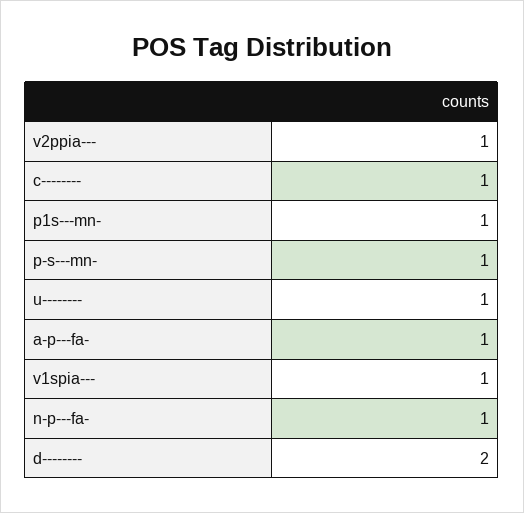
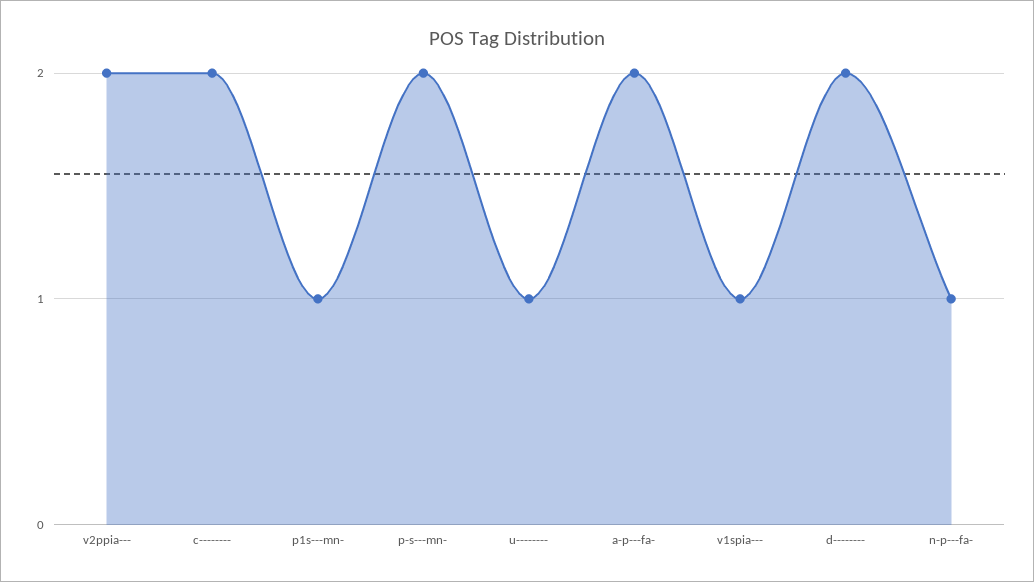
v2ppia---: 1 -> 2
c--------: 1 -> 2
p-s---mn-: 1 -> 2
a-p---fa-: 1 -> 2

